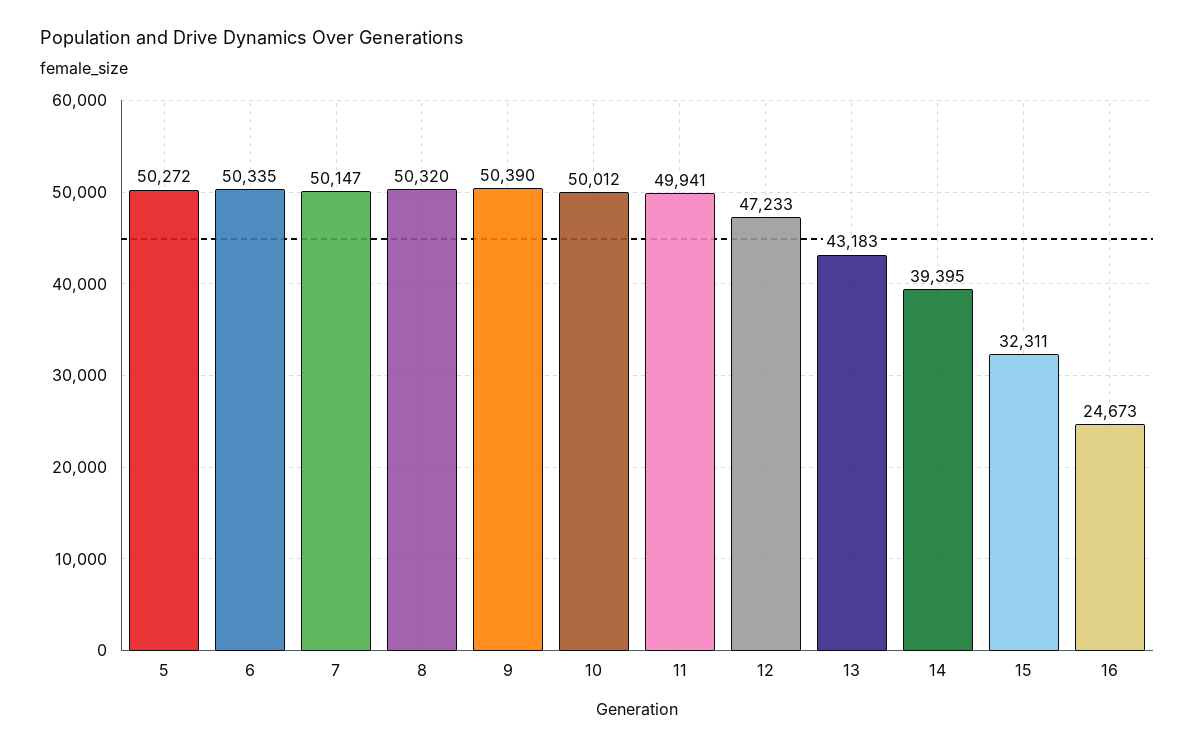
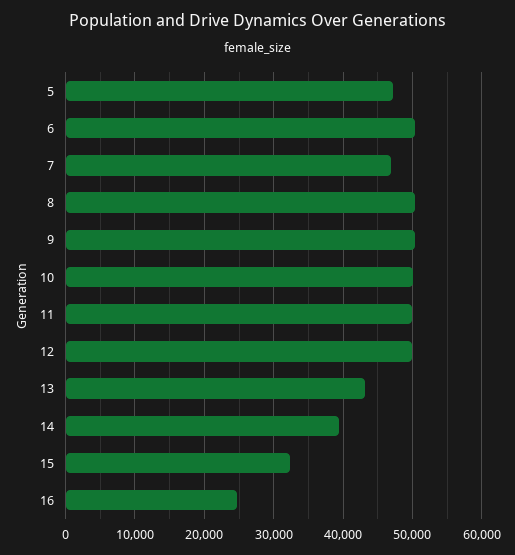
5: 50272 -> 47000
7: 50147 -> 47000
12: 47233 -> 50000

